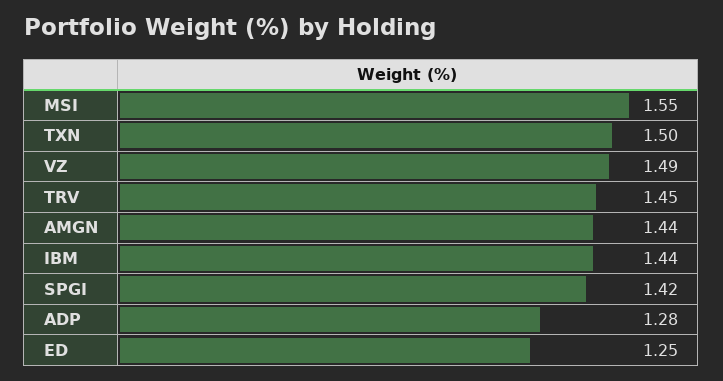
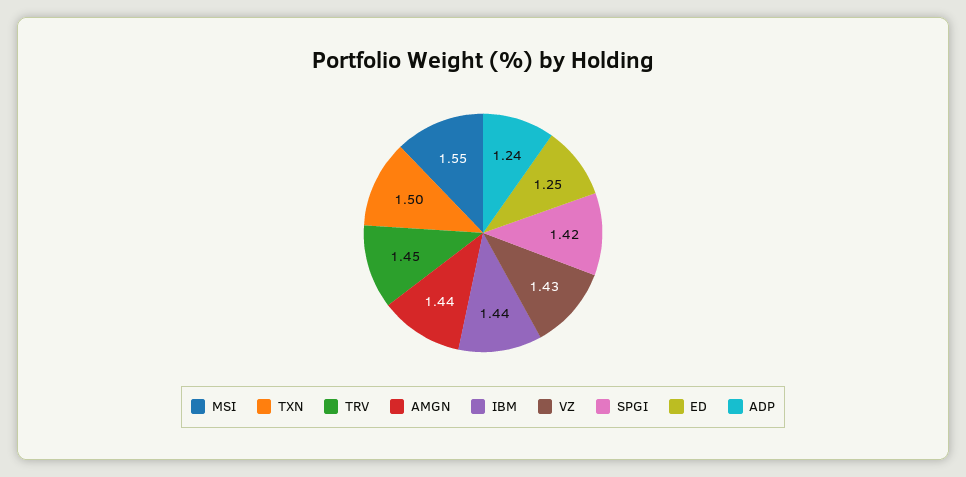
VZ: 1.49 -> 1.43
ADP: 1.28 -> 1.24

